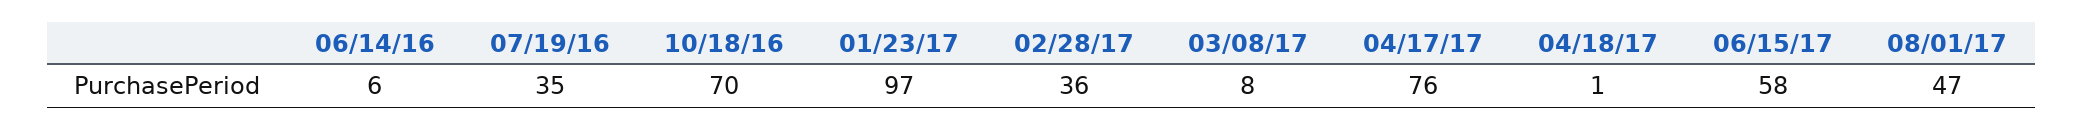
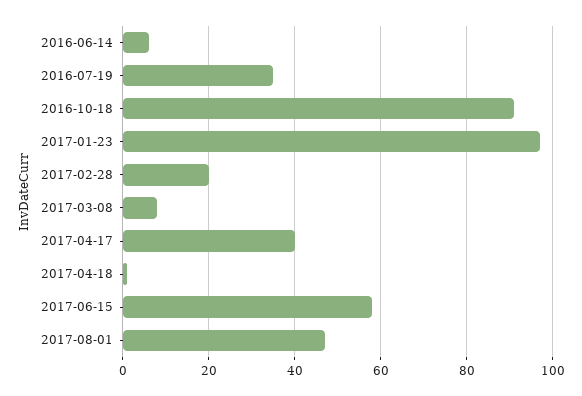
10/18/16: 70 -> 90
02/28/17: 36 -> 20
04/17/17: 76 -> 40

